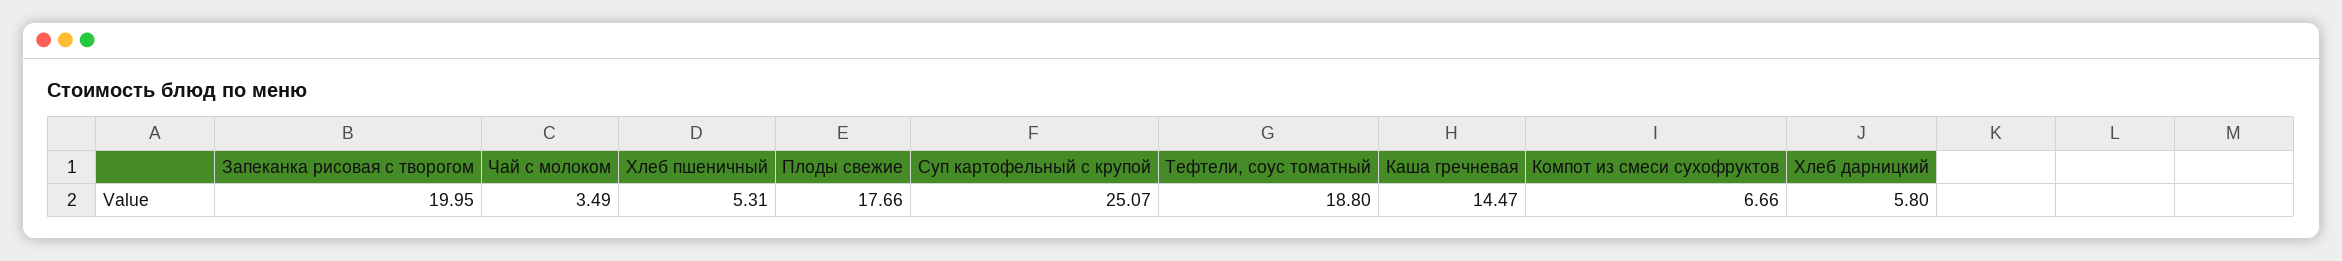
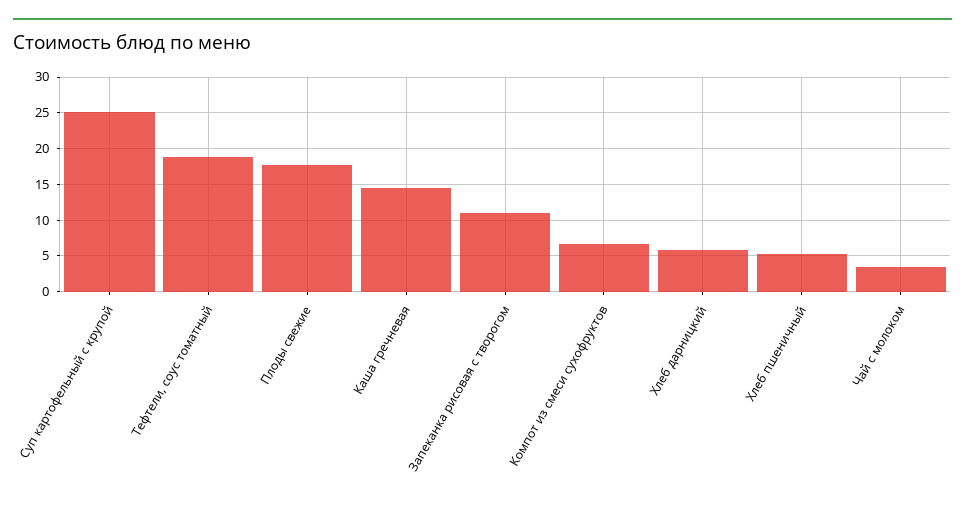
Запеканка рисовая с творогом: 19.95 -> 11

